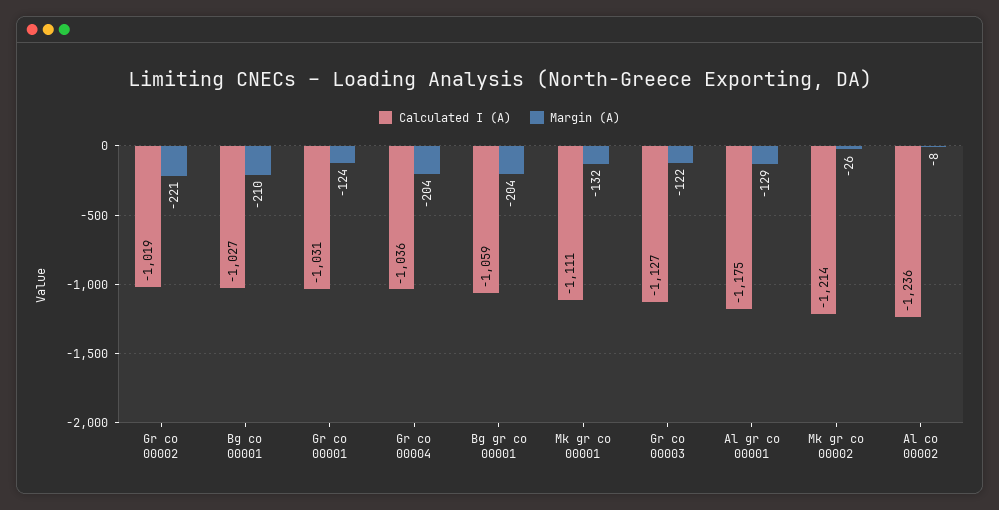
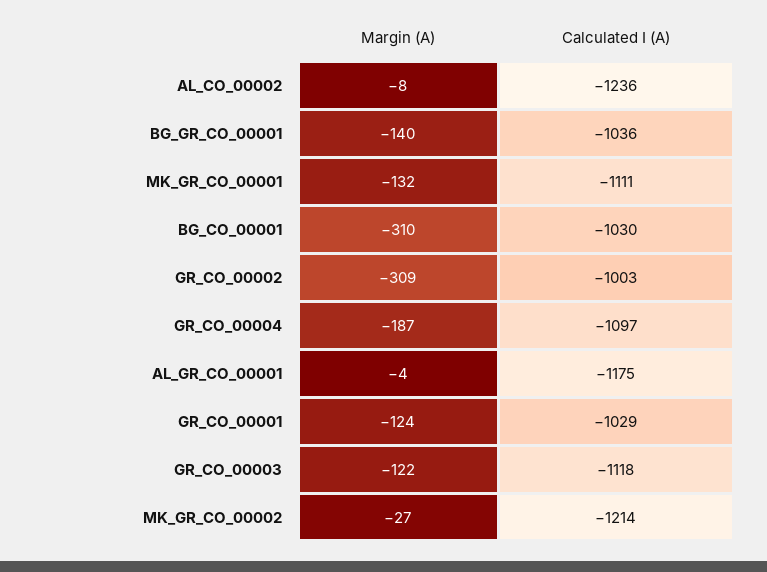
Calculated I (A), Gr co 00002: -1019 -> -1003
Margin (A), Gr co 00002: -221 -> -309
Calculated I (A), Bg co 00001: -1027 -> -1030
Margin (A), Bg co 00001: -210 -> -310
Calculated I (A), Gr co 00001: -1031 -> -1029
Calculated I (A), Gr co 00004: -1036 -> -1097
Margin (A), Gr co 00004: -204 -> -187
Calculated I (A), Bg gr co 00001: -1059 -> -1036
Margin (A), Bg gr co 00001: -204 -> -140
Calculated I (A), Gr co 00003: -1127 -> -1118
Margin (A), Al gr co 00001: -129 -> -4
Margin (A), Mk gr co 00002: -26 -> -27

